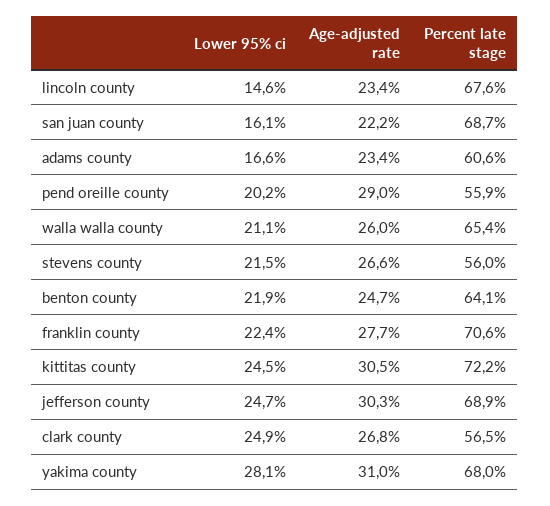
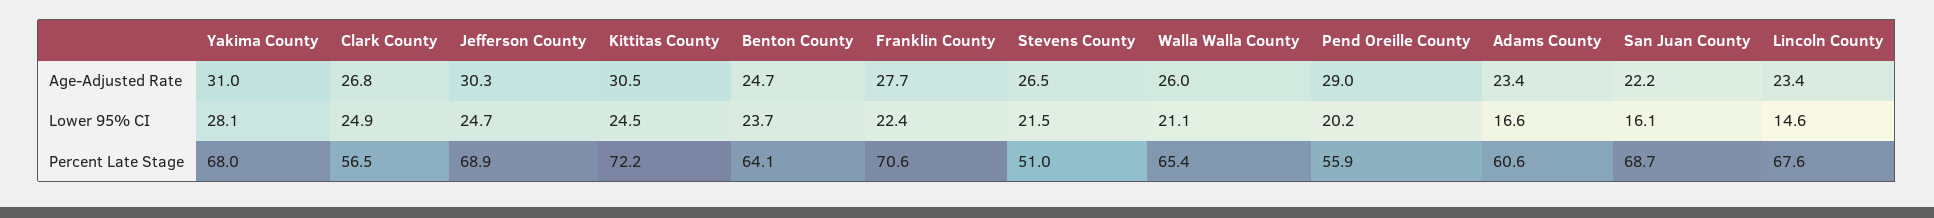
Age-adjusted rate, stevens county: 26.6 -> 26.5
Percent late stage, stevens county: 56 -> 51
Lower 95% ci, benton county: 21.9 -> 23.7

